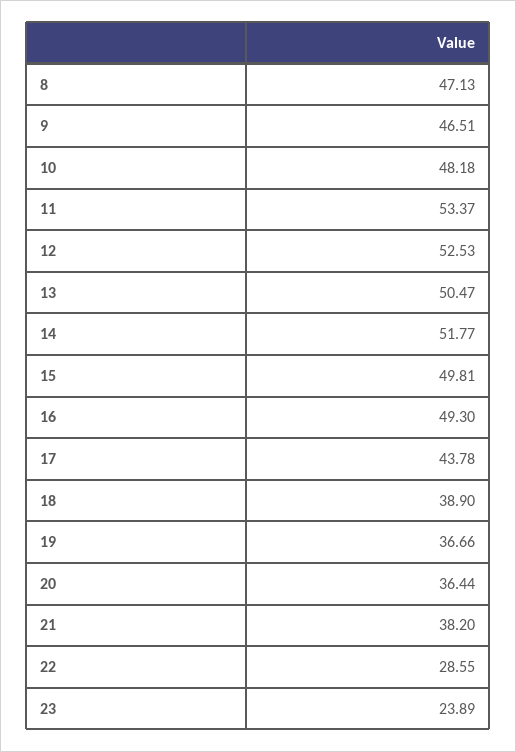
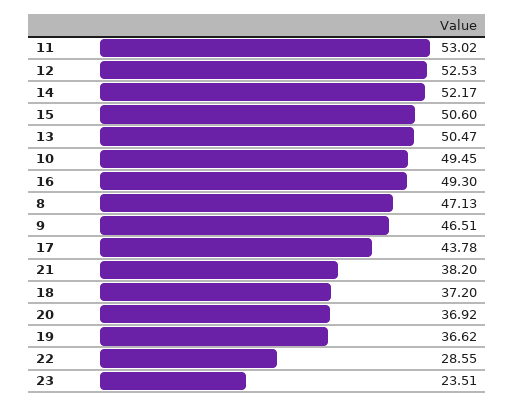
10: 48.18 -> 49.45
11: 53.37 -> 53.02
14: 51.77 -> 52.17
15: 49.81 -> 50.6
18: 38.9 -> 37.2
19: 36.66 -> 36.62
20: 36.44 -> 36.92
23: 23.89 -> 23.51

